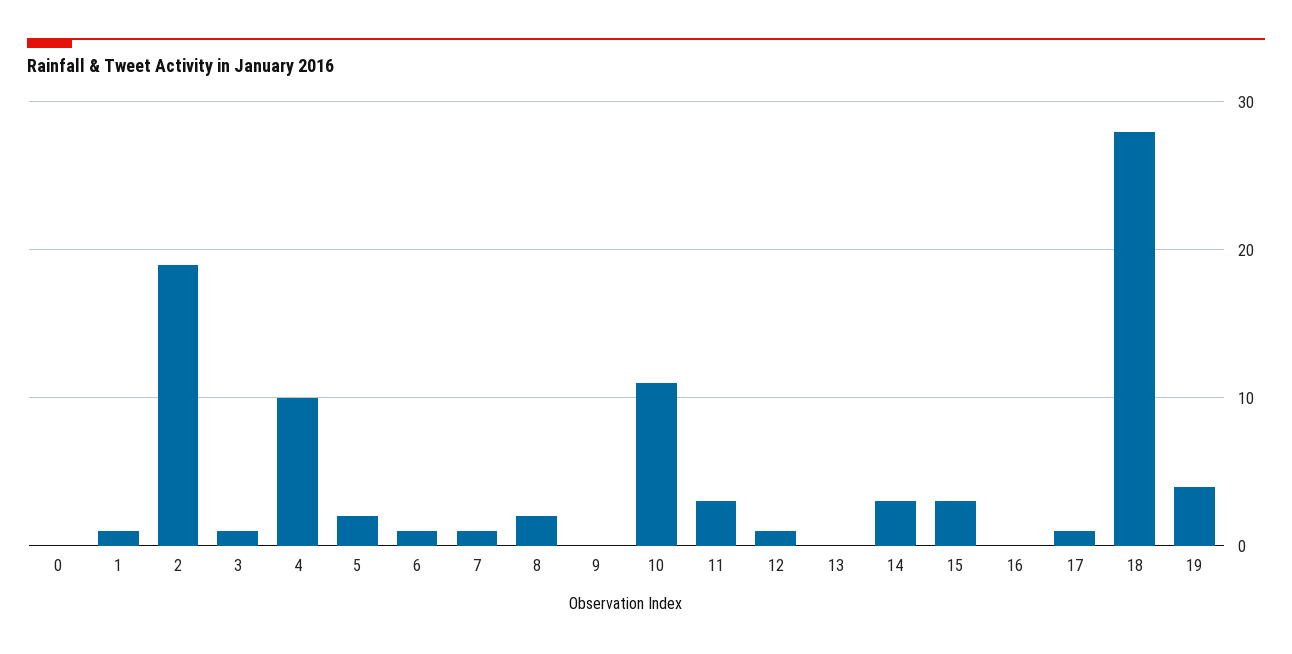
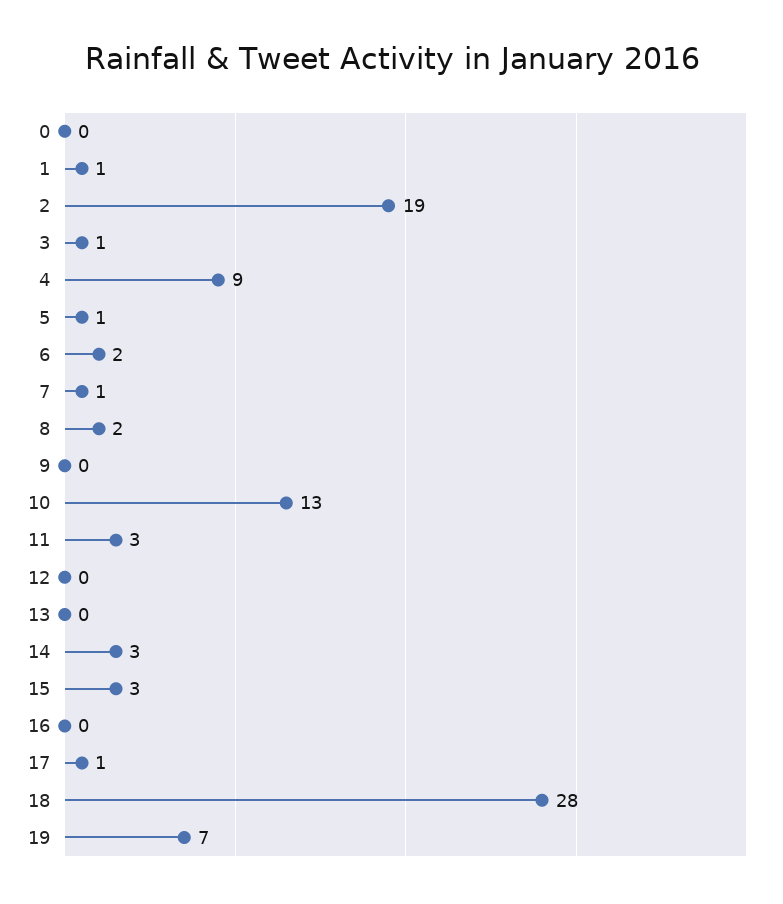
4: 10 -> 9
5: 2 -> 1
6: 1 -> 2
10: 11 -> 13
12: 1 -> 0
19: 4 -> 7

